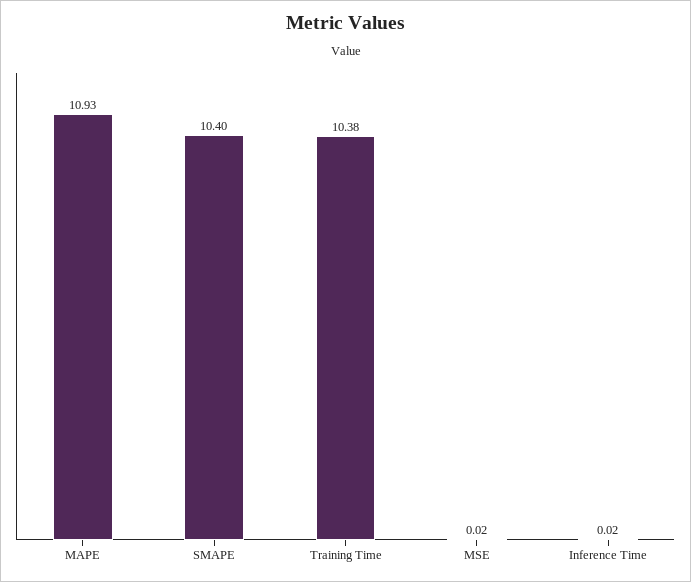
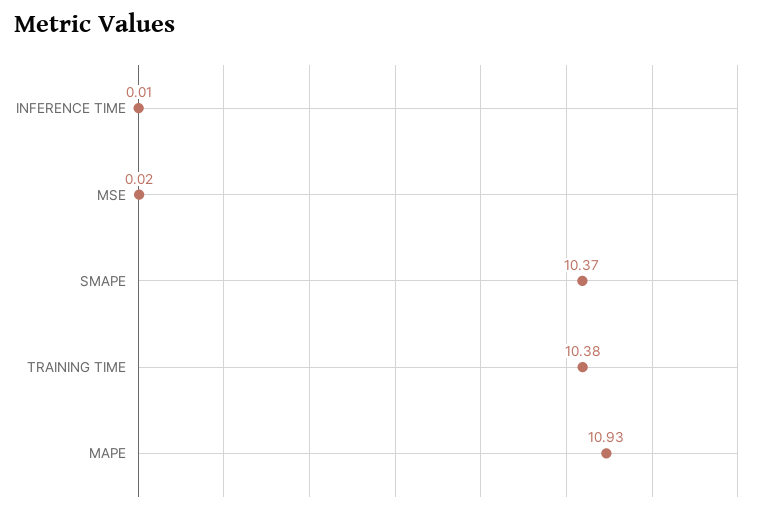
SMAPE: 10.4 -> 10.37
Inference Time: 0.02 -> 0.01

